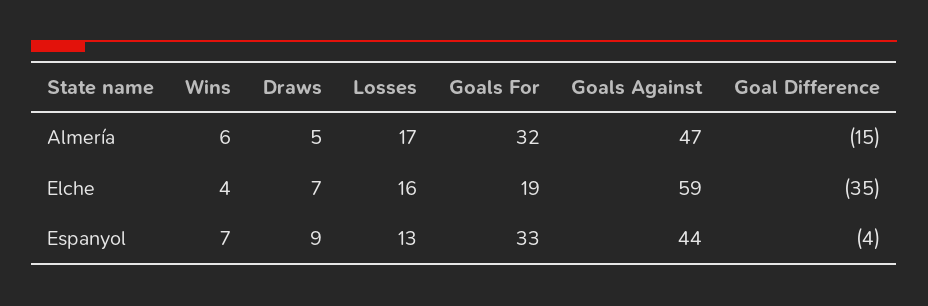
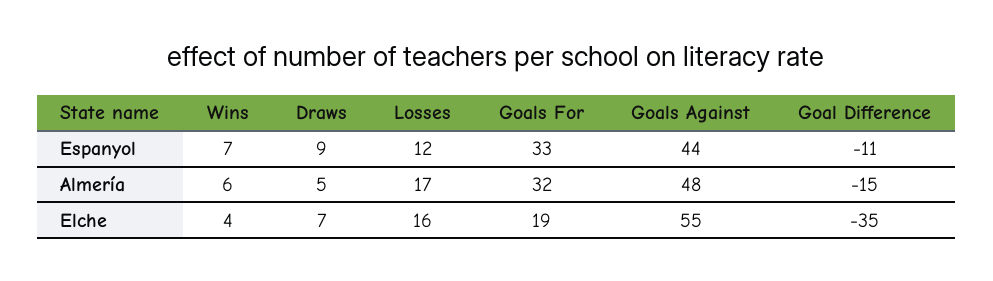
Goals Against, Almería: 47 -> 48
Goals Against, Elche: 59 -> 55
Losses, Espanyol: 13 -> 12
Goal Difference, Espanyol: -4 -> -11

